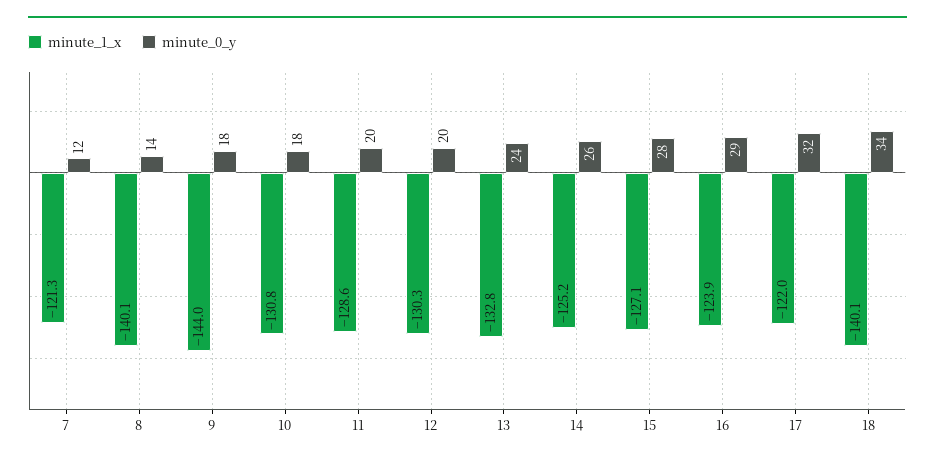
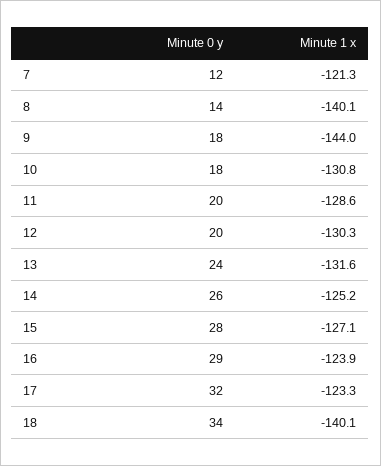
minute_1_x, 13: -132.8 -> -131.6
minute_1_x, 17: -122 -> -123.3

